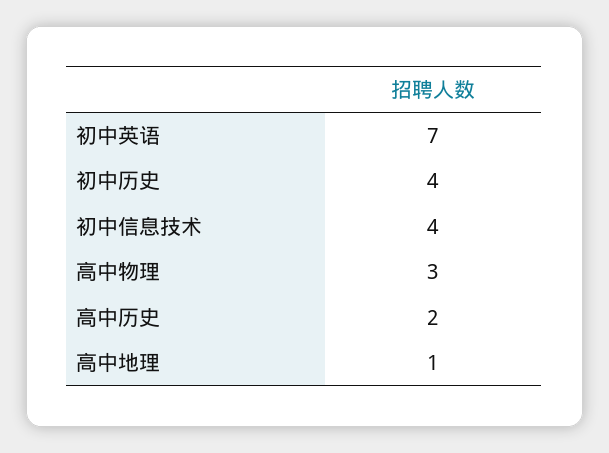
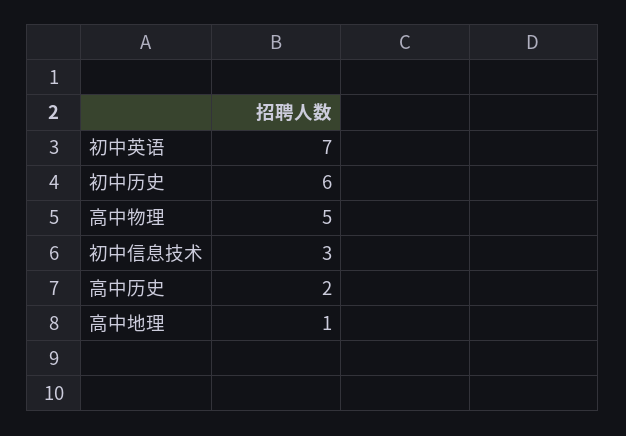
初中历史: 4 -> 6
初中信息技术: 4 -> 3
高中物理: 3 -> 5

